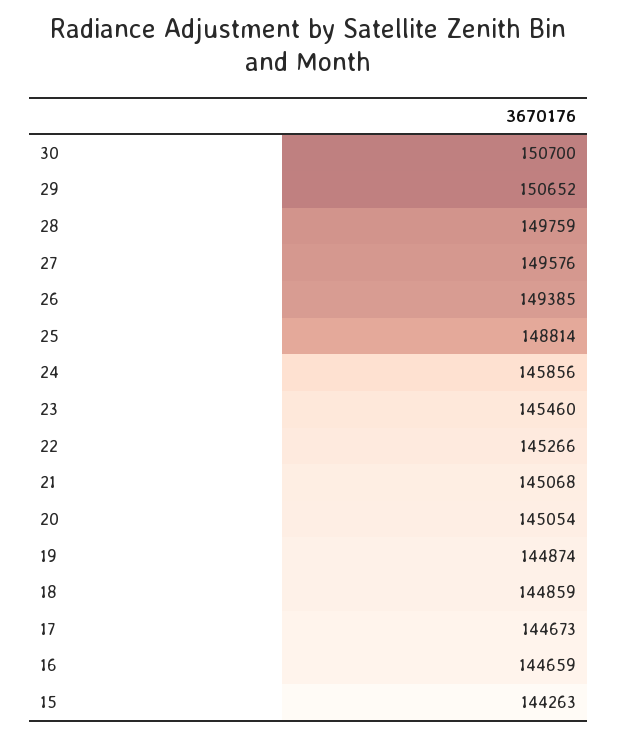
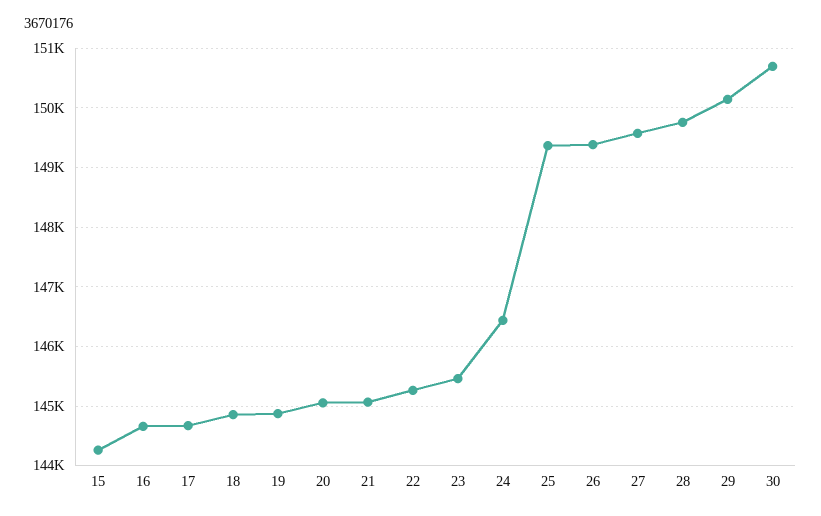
29: 150652 -> 150200
25: 148814 -> 149400
24: 145856 -> 146400

